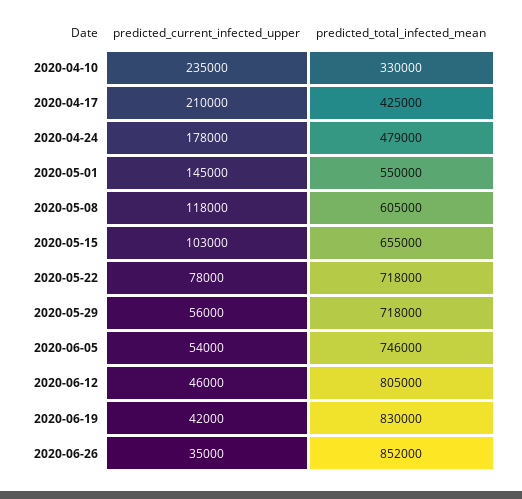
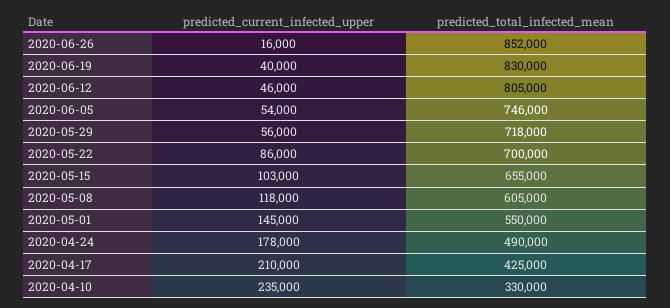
predicted_total_infected_mean, 2020-04-24: 479000 -> 490000
predicted_current_infected_upper, 2020-05-22: 78000 -> 86000
predicted_total_infected_mean, 2020-05-22: 718000 -> 700000
predicted_current_infected_upper, 2020-06-19: 42000 -> 40000
predicted_current_infected_upper, 2020-06-26: 35000 -> 16000

